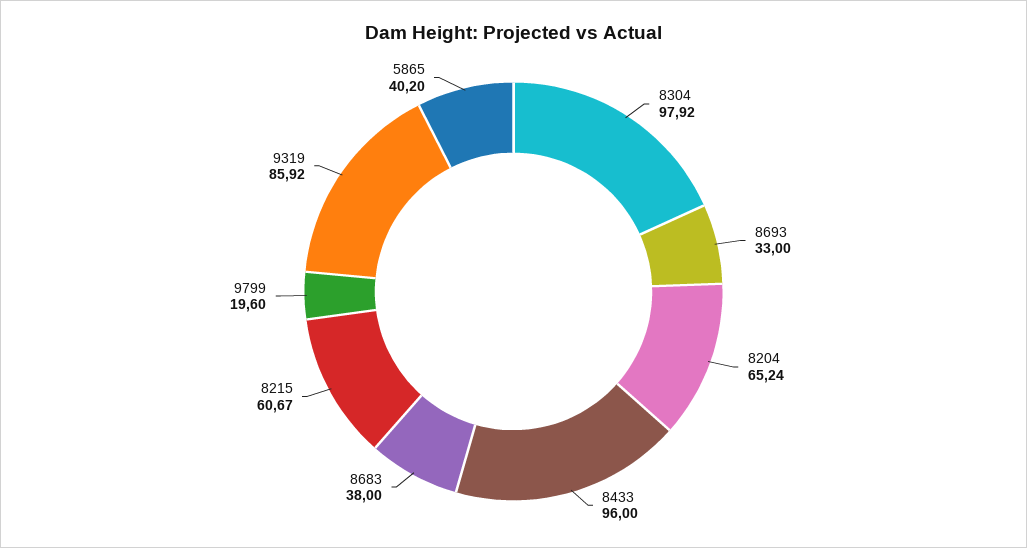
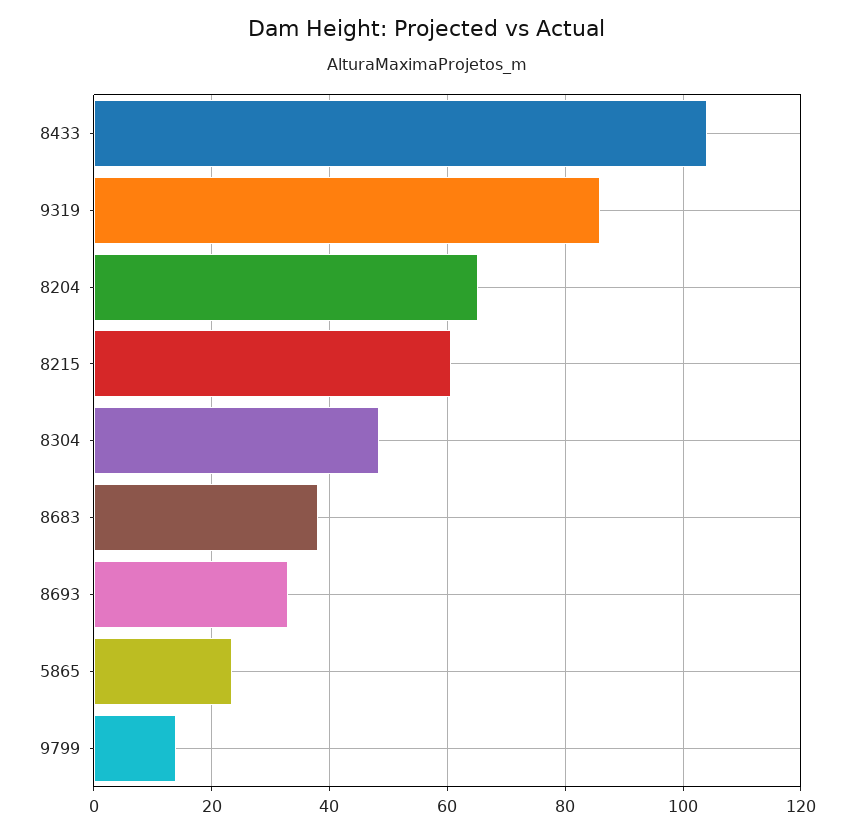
8304: 97.92 -> 48
8433: 96 -> 104
9799: 19.6 -> 14
5865: 40.2 -> 24

